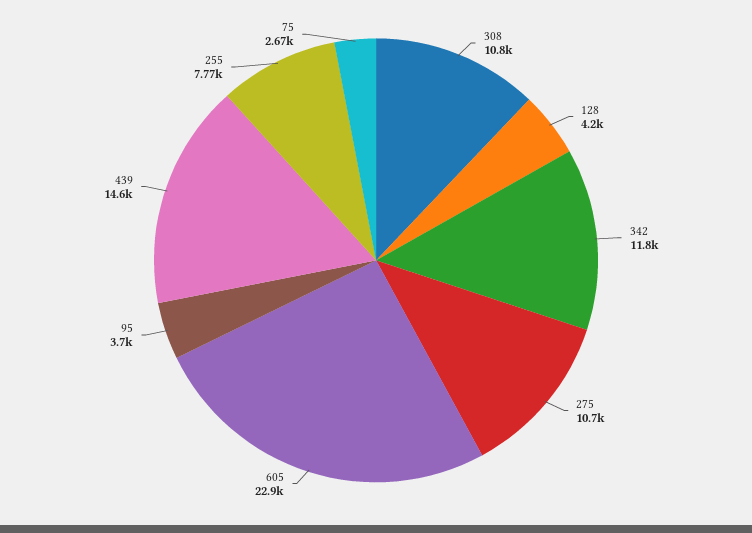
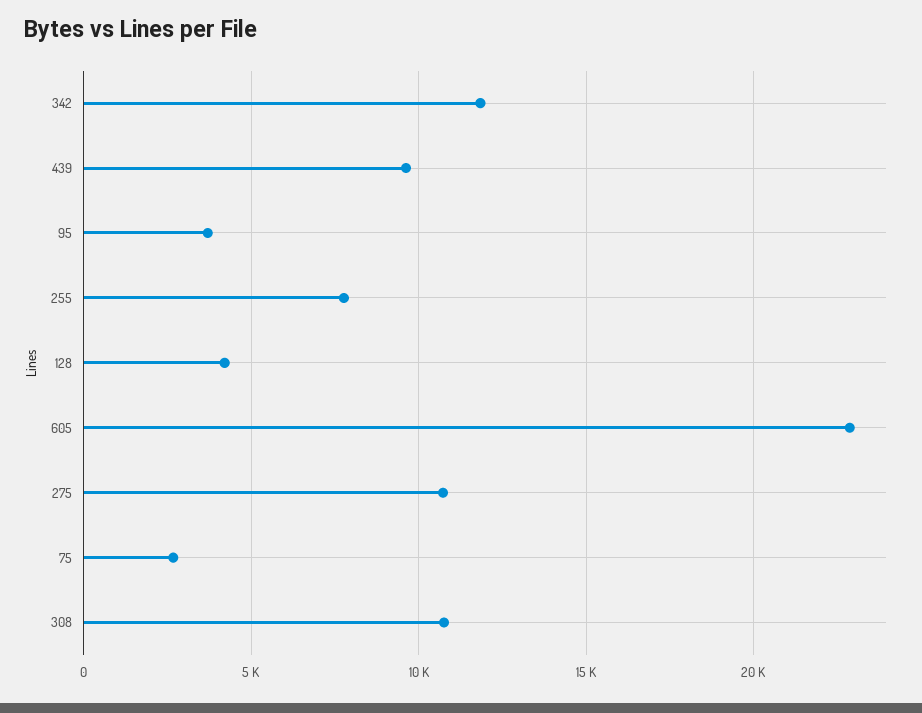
439: 14600 -> 9500

